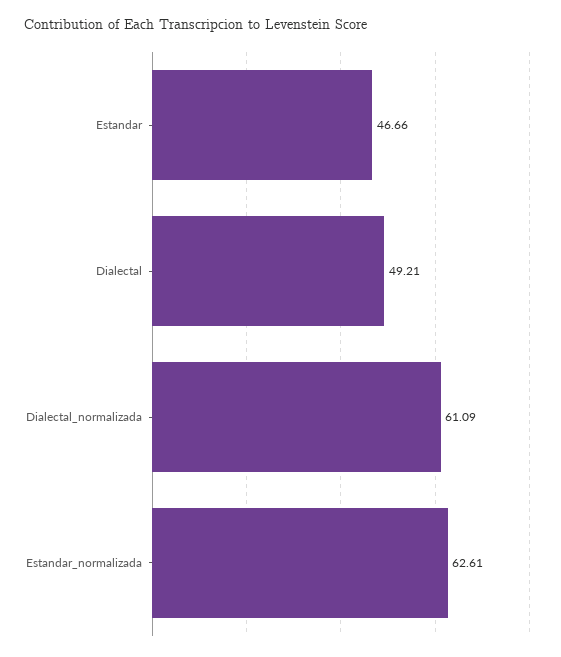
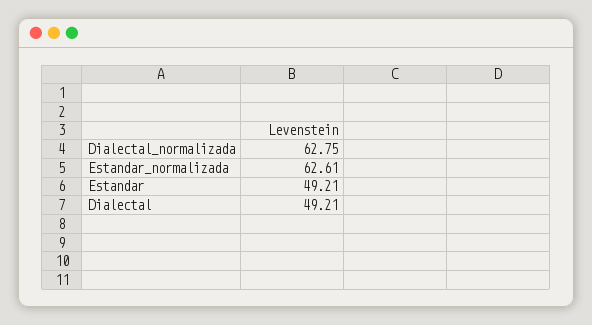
Estandar: 46.66 -> 49.21
Dialectal_normalizada: 61.09 -> 62.75

